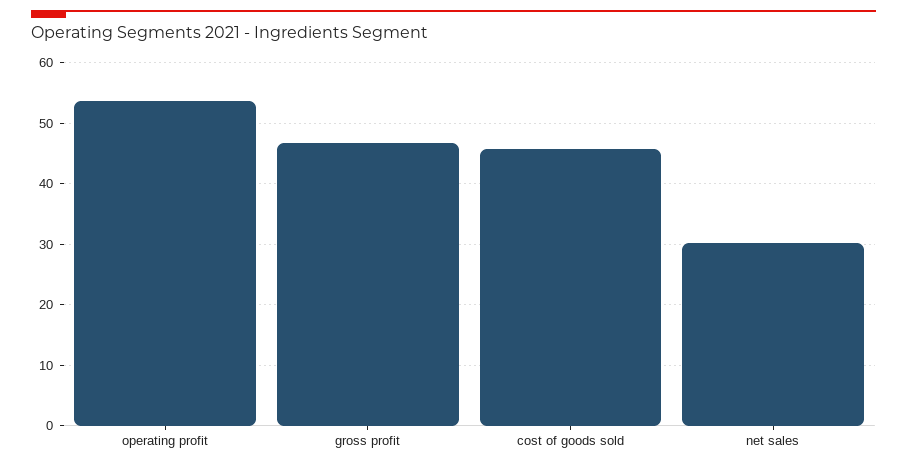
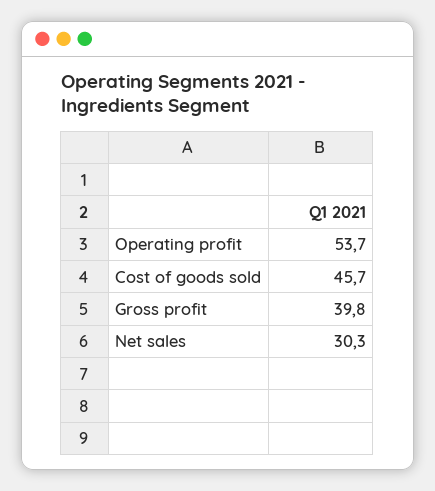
gross profit: 47 -> 39.8

